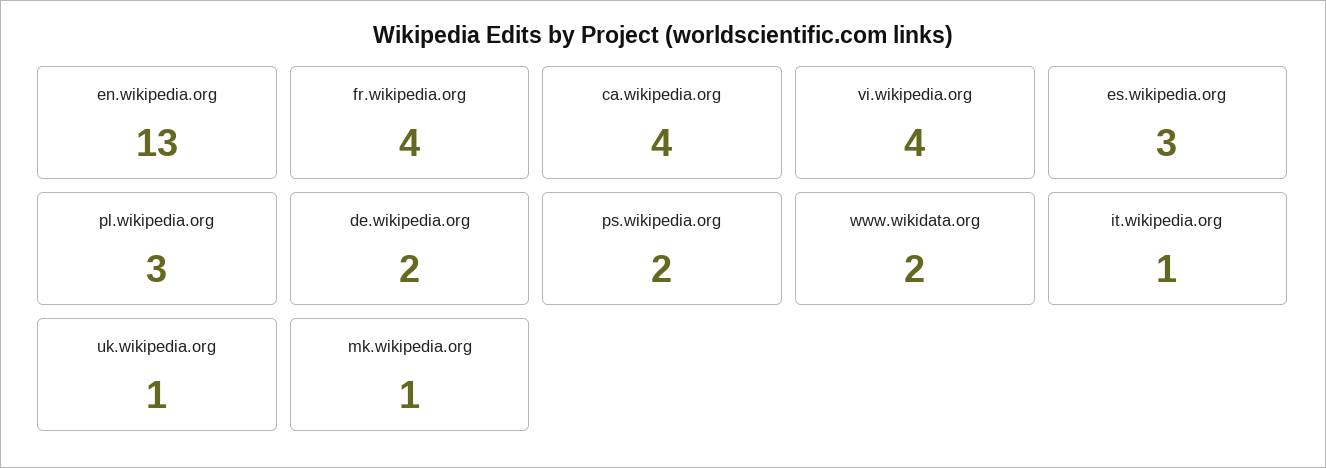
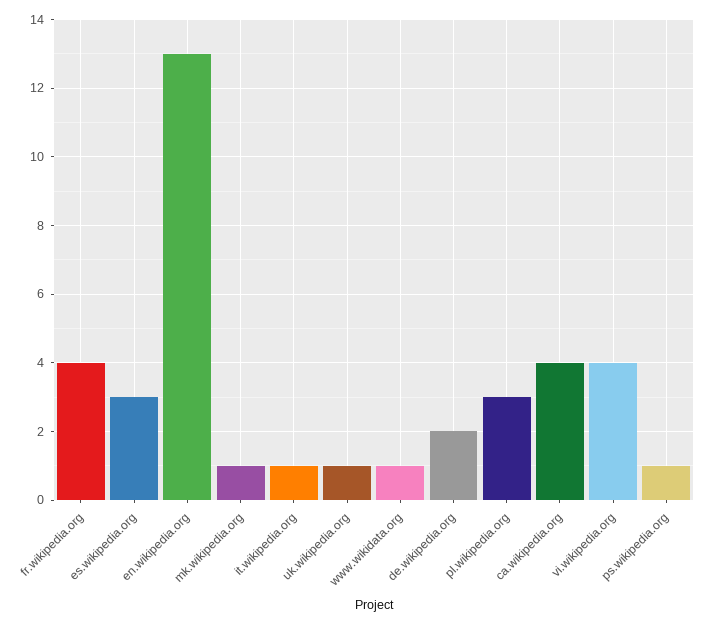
ps.wikipedia.org: 2 -> 1
www.wikidata.org: 2 -> 1

